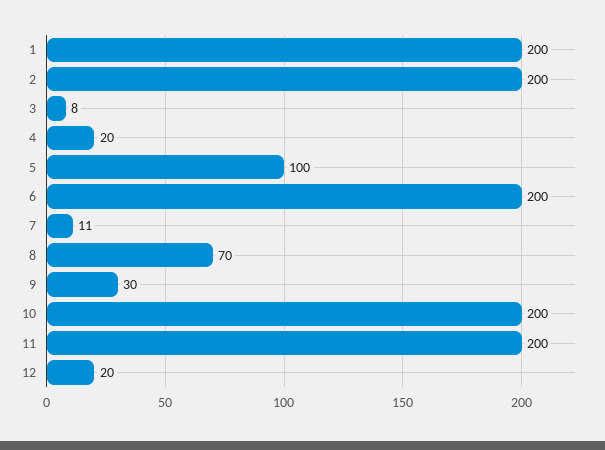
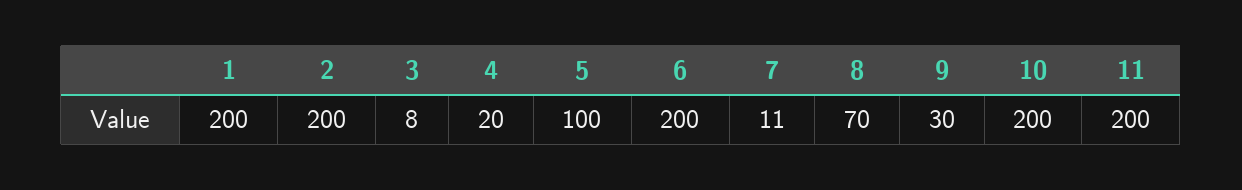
12: 20 -> none

